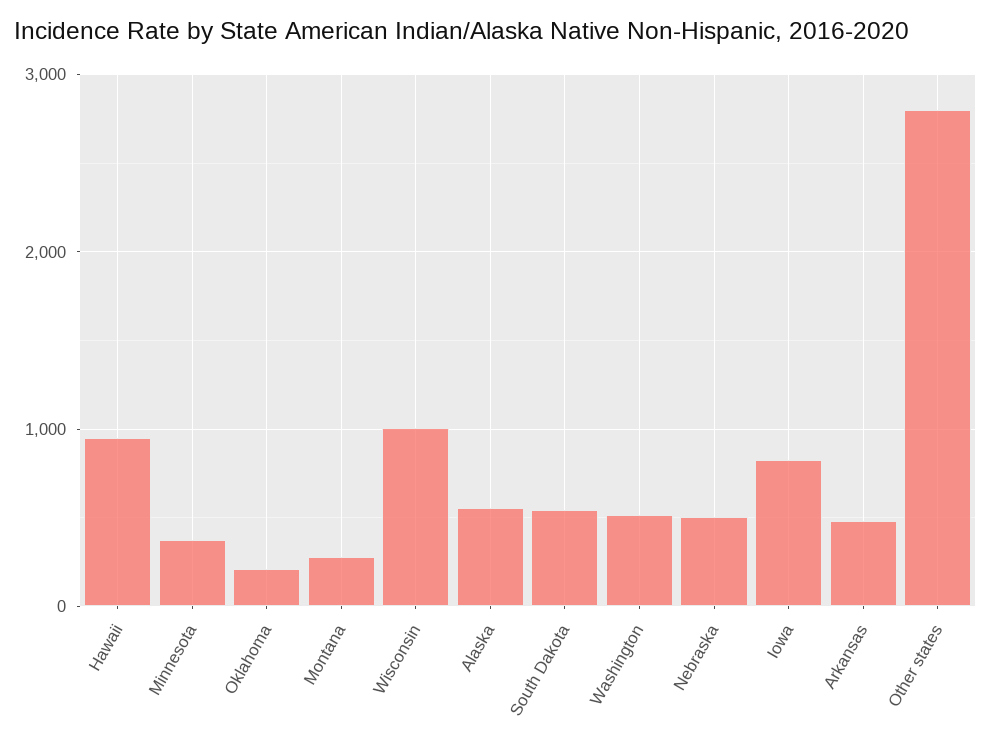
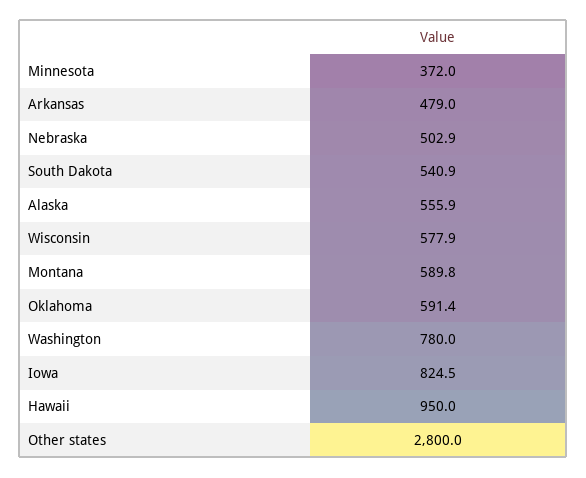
Oklahoma: 200 -> 591.4
Montana: 300 -> 589.8
Wisconsin: 1000 -> 577.9
Washington: 500 -> 780

